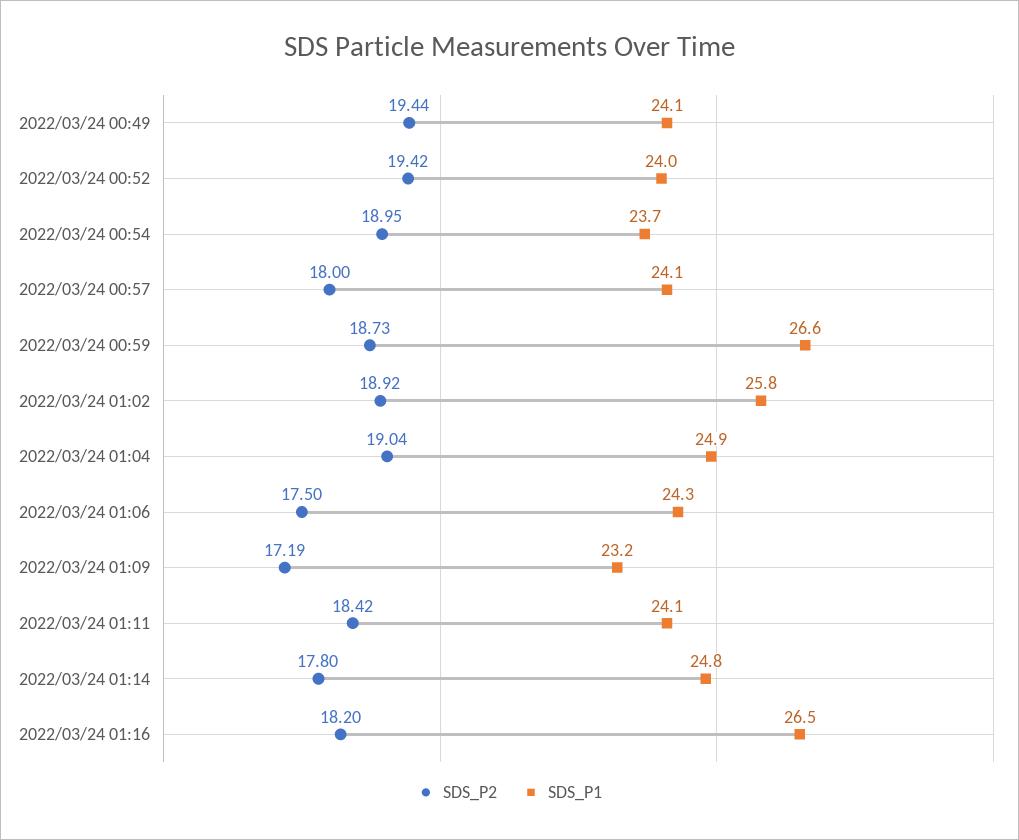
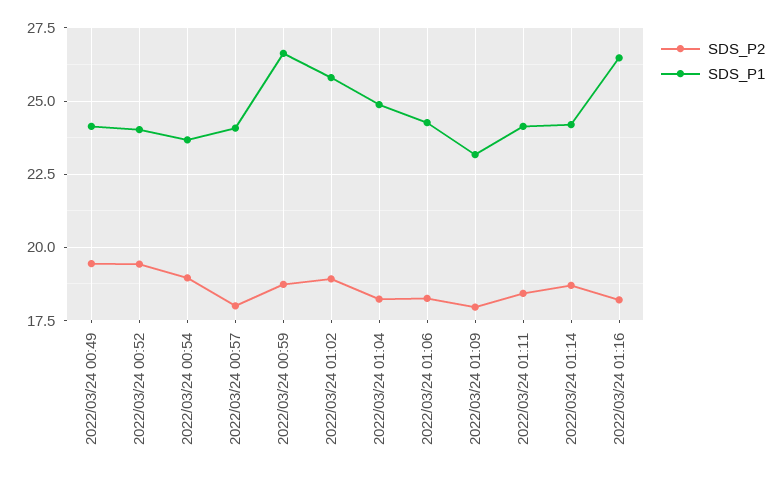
SDS_P2, 2022/03/24 01:04: 19.04 -> 18.25
SDS_P2, 2022/03/24 01:06: 17.5 -> 18.25
SDS_P2, 2022/03/24 01:09: 17.19 -> 18
SDS_P2, 2022/03/24 01:14: 17.8 -> 18.75
SDS_P1, 2022/03/24 01:14: 24.8 -> 24.25

